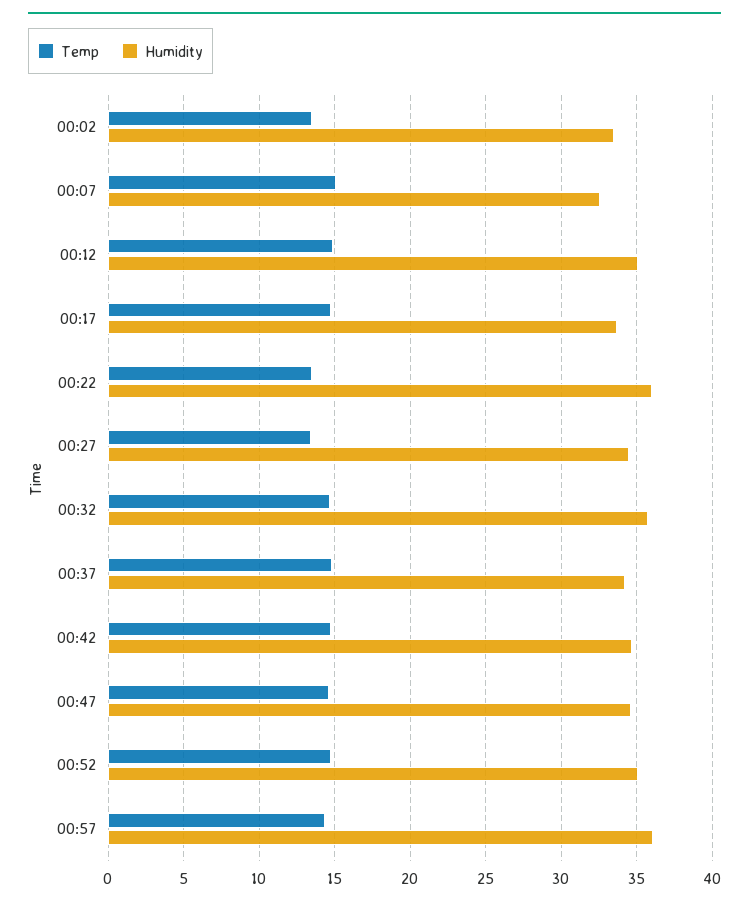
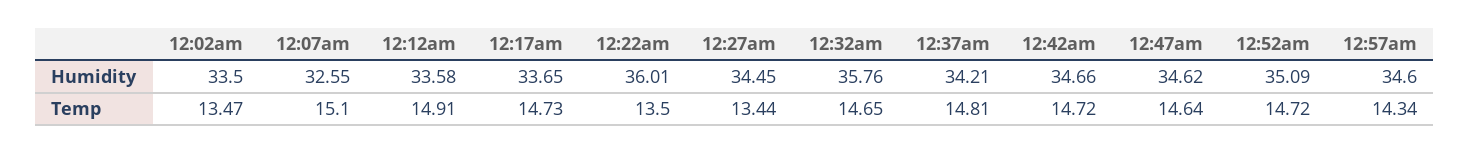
Humidity, 00:12: 35 -> 33.58
Humidity, 00:57: 36 -> 34.6

